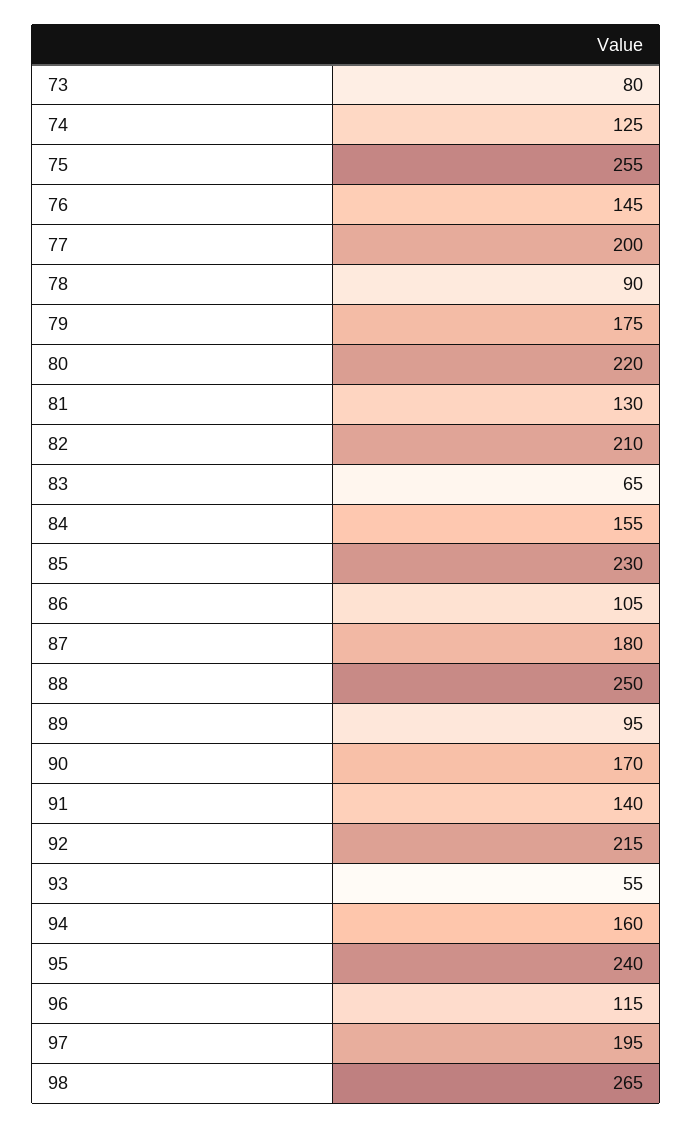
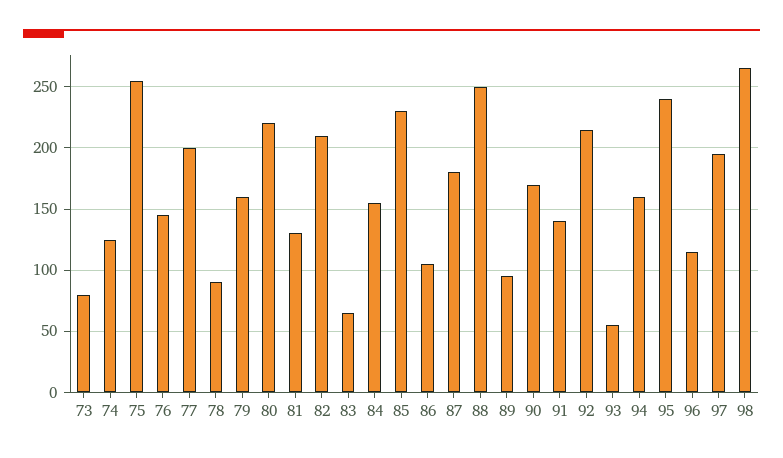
79: 175 -> 160

